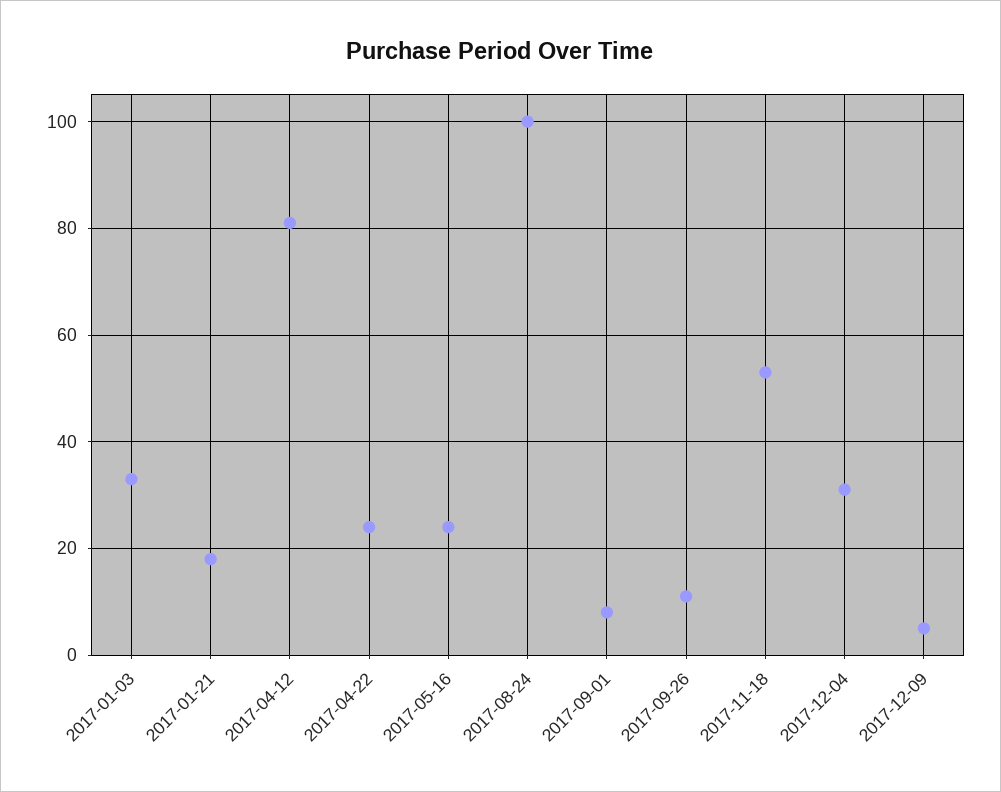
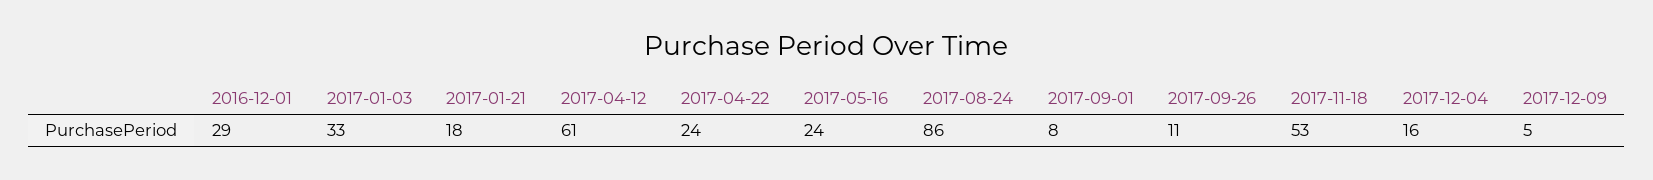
2017-04-12: 80 -> 61
2017-08-24: 100 -> 86
2017-12-04: 30 -> 16
2016-12-01: none -> 29

